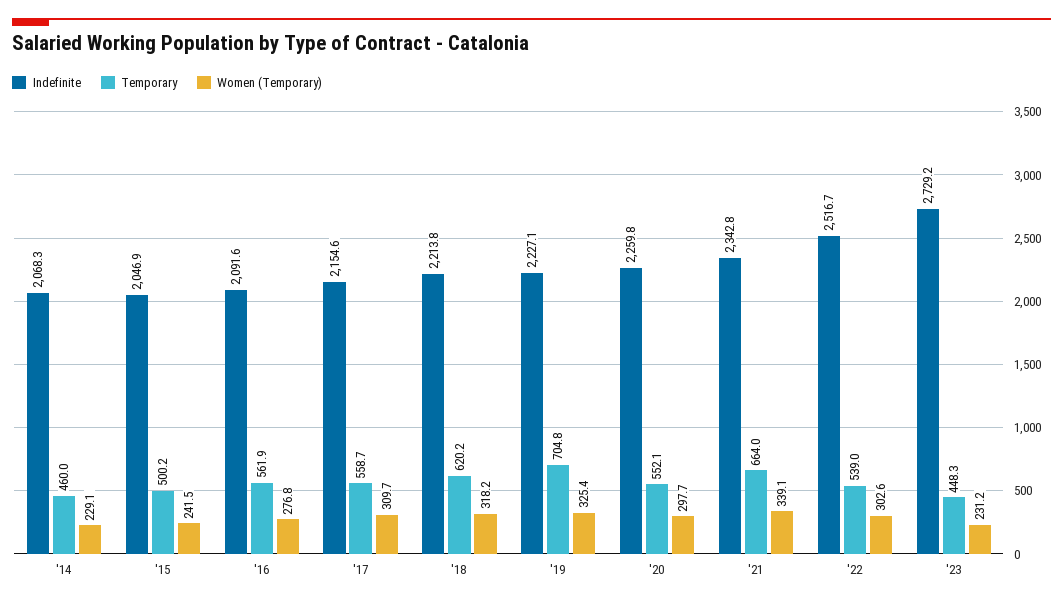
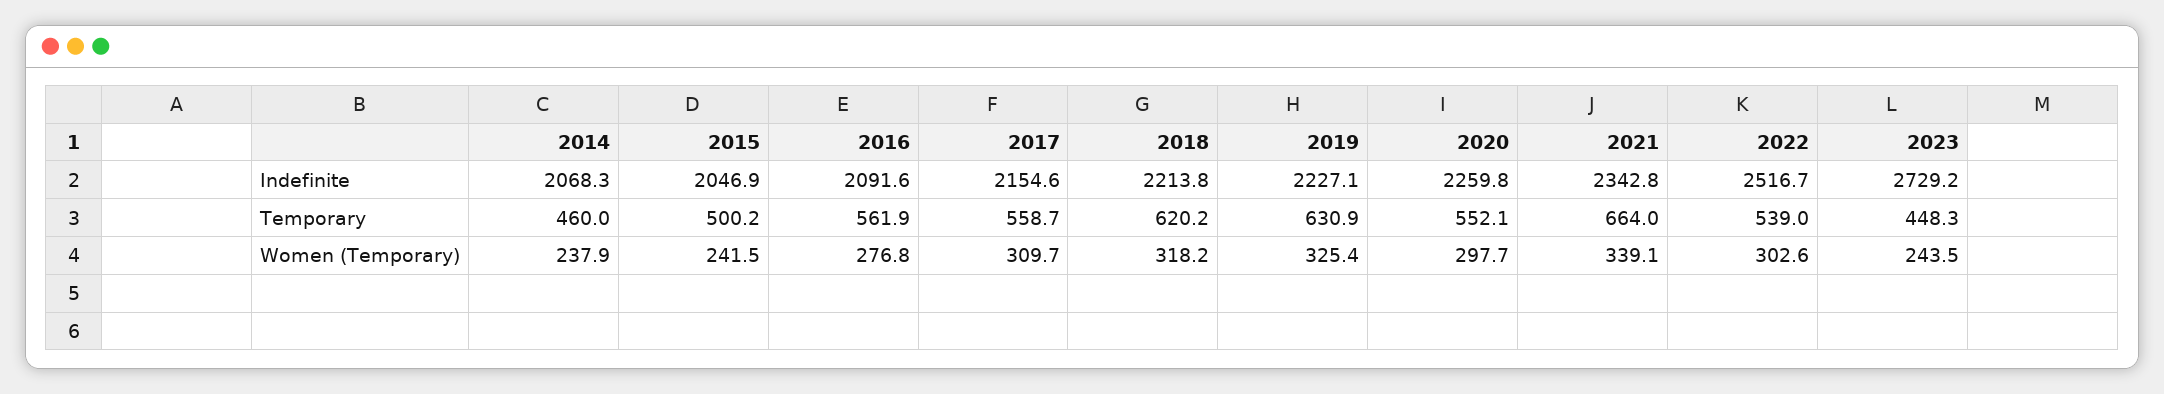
Women (Temporary), '14: 229.1 -> 237.9
Temporary, '19: 704.8 -> 630.9
Women (Temporary), '23: 231.2 -> 243.5

